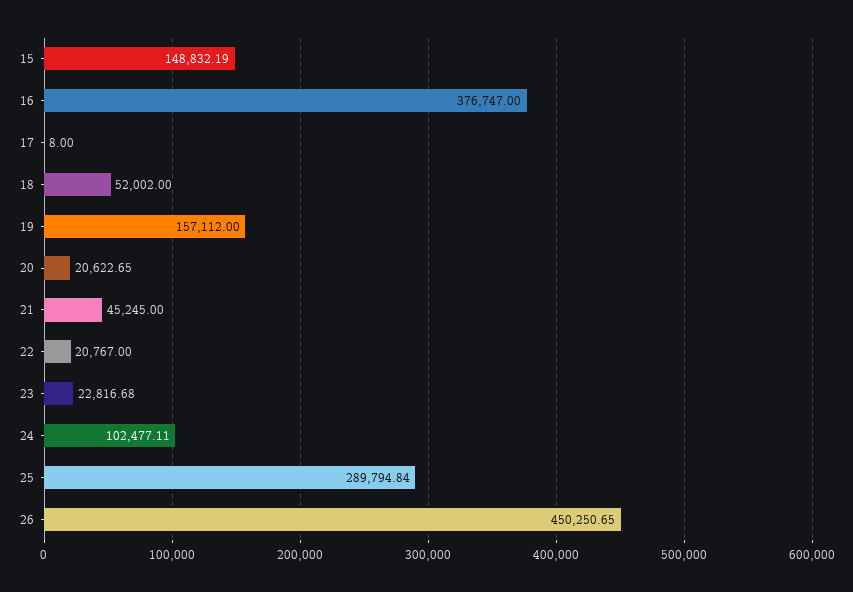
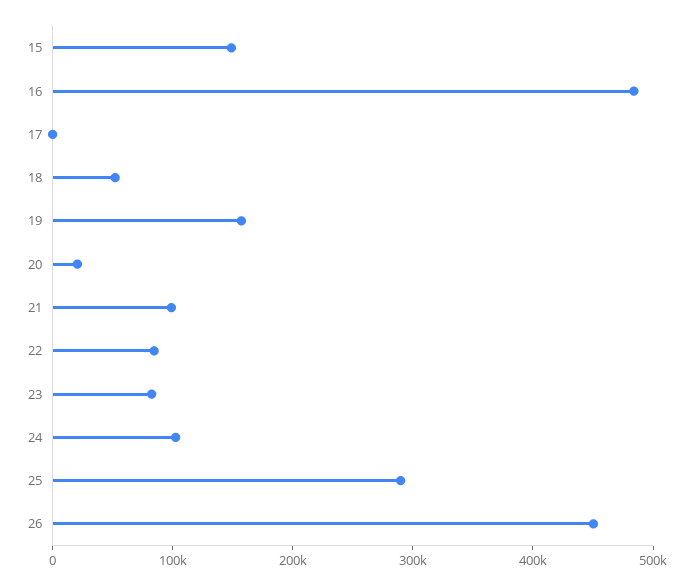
16: 376747 -> 480000
21: 45245 -> 100000
22: 20767 -> 80000
23: 22816.68 -> 80000

